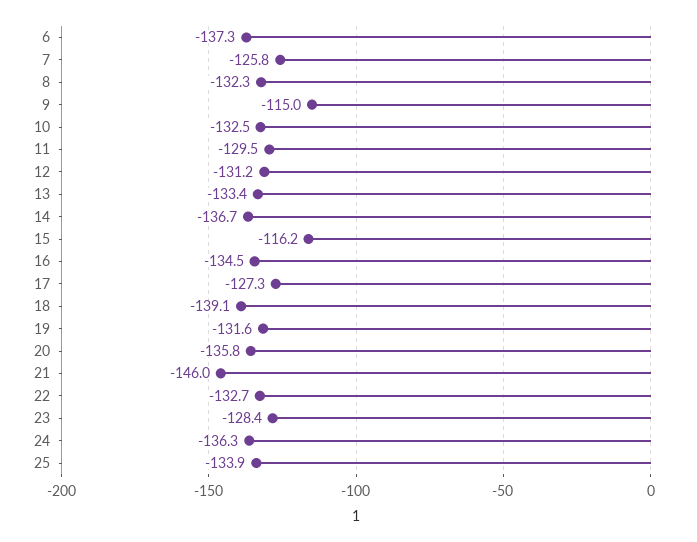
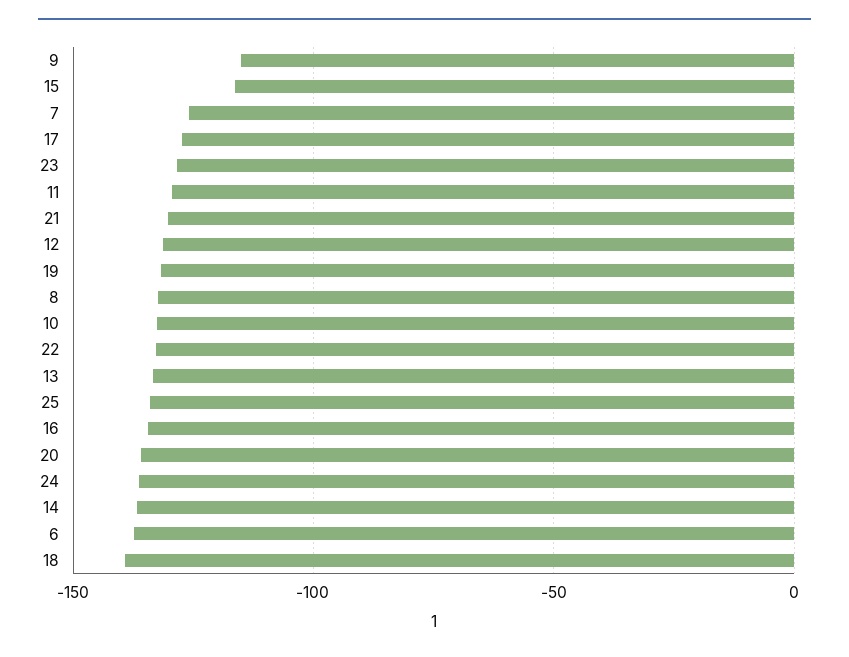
21: -146 -> -130

